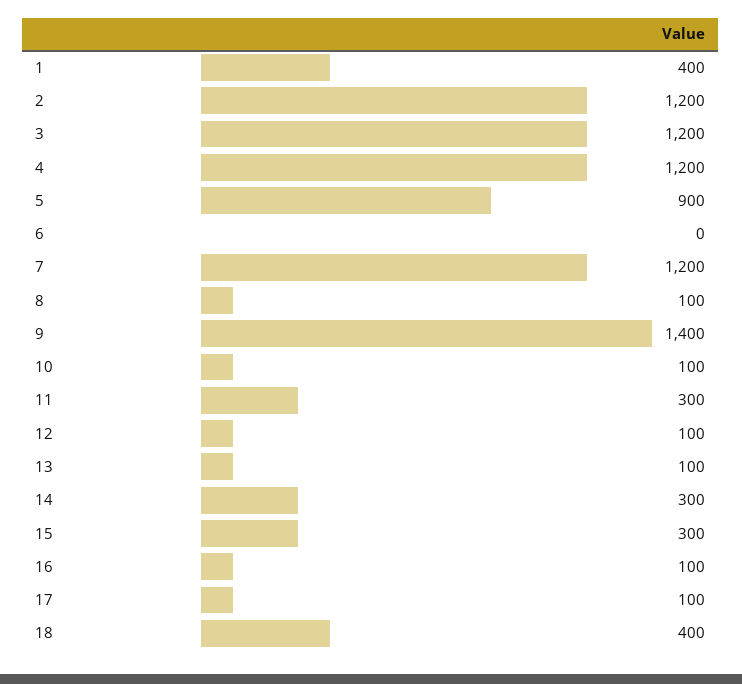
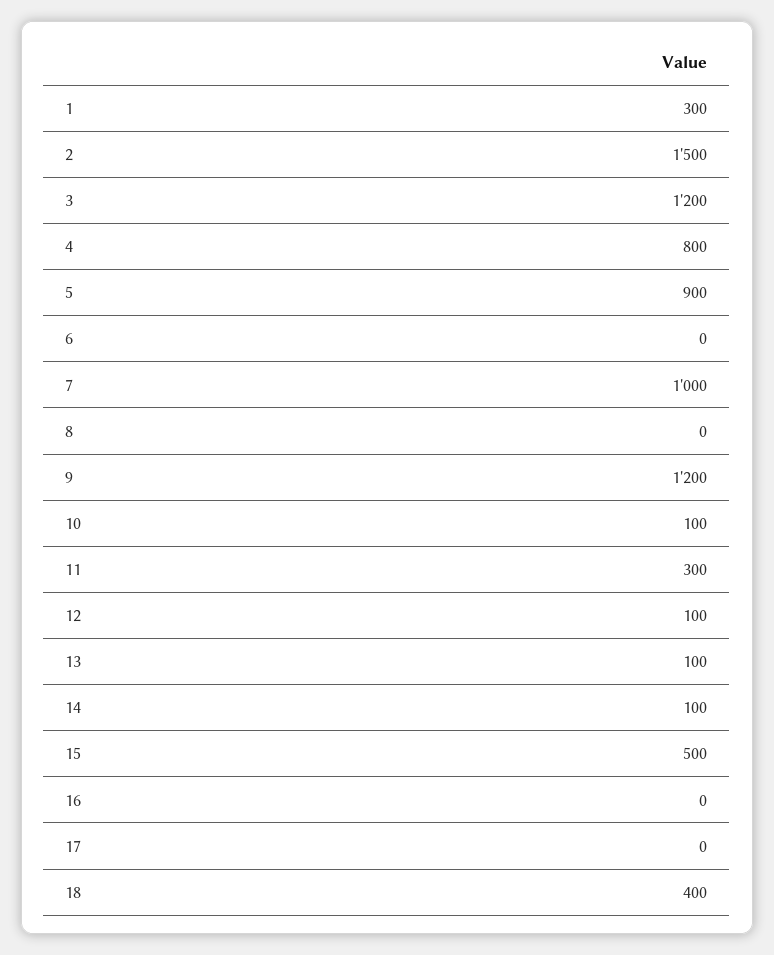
1: 400 -> 300
2: 1200 -> 1500
4: 1200 -> 800
7: 1200 -> 1000
8: 100 -> 0
9: 1400 -> 1200
14: 300 -> 100
15: 300 -> 500
16: 100 -> 0
17: 100 -> 0

